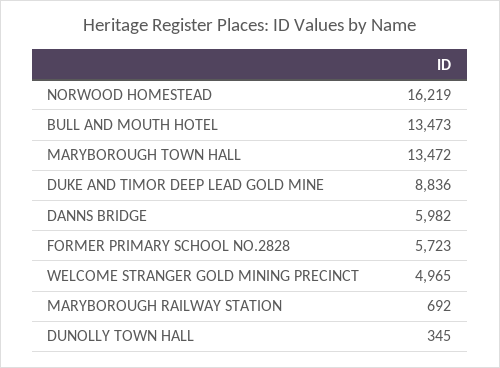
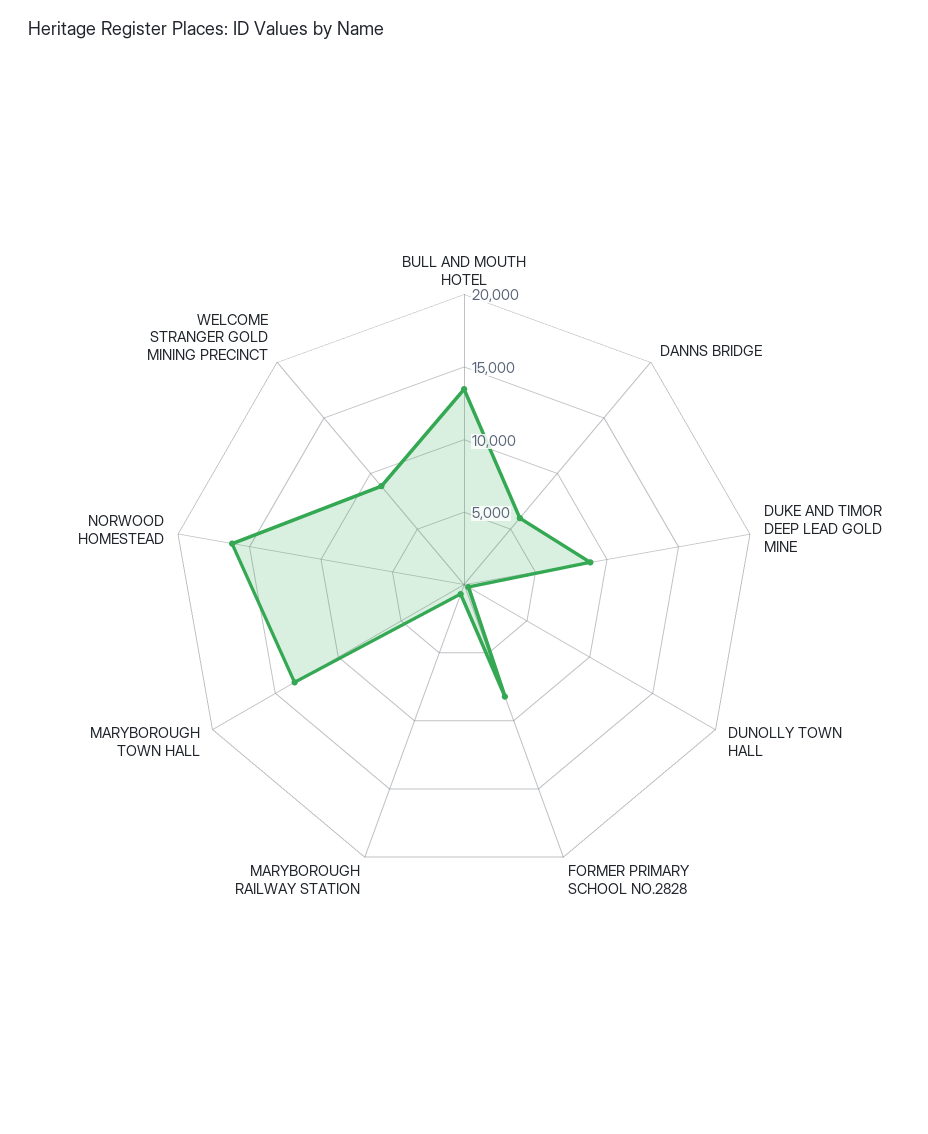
FORMER PRIMARY SCHOOL NO.2828: 5723 -> 8000
WELCOME STRANGER GOLD MINING PRECINCT: 4965 -> 9000

